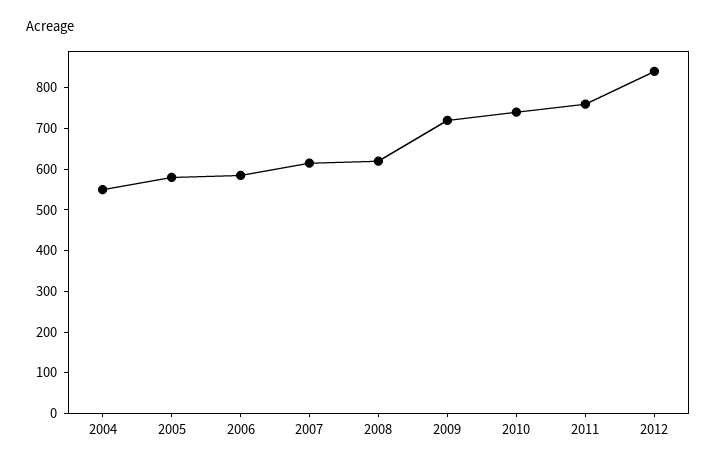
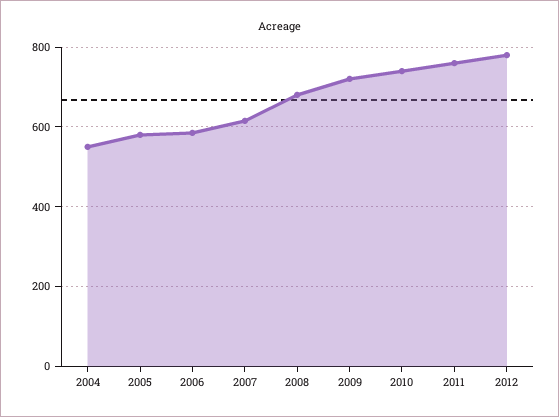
2008: 620 -> 680
2012: 840 -> 780

